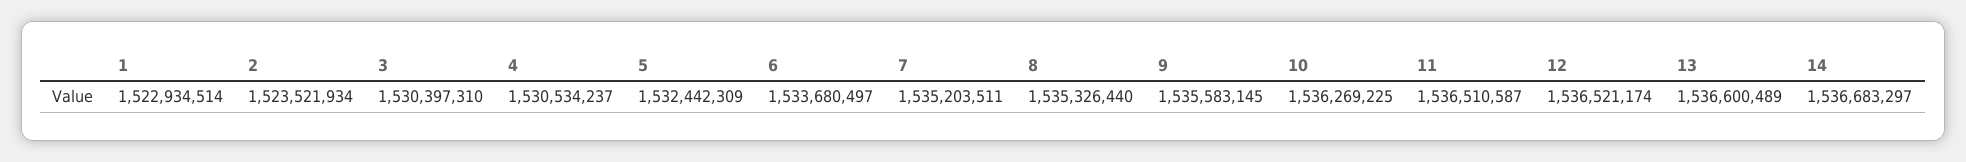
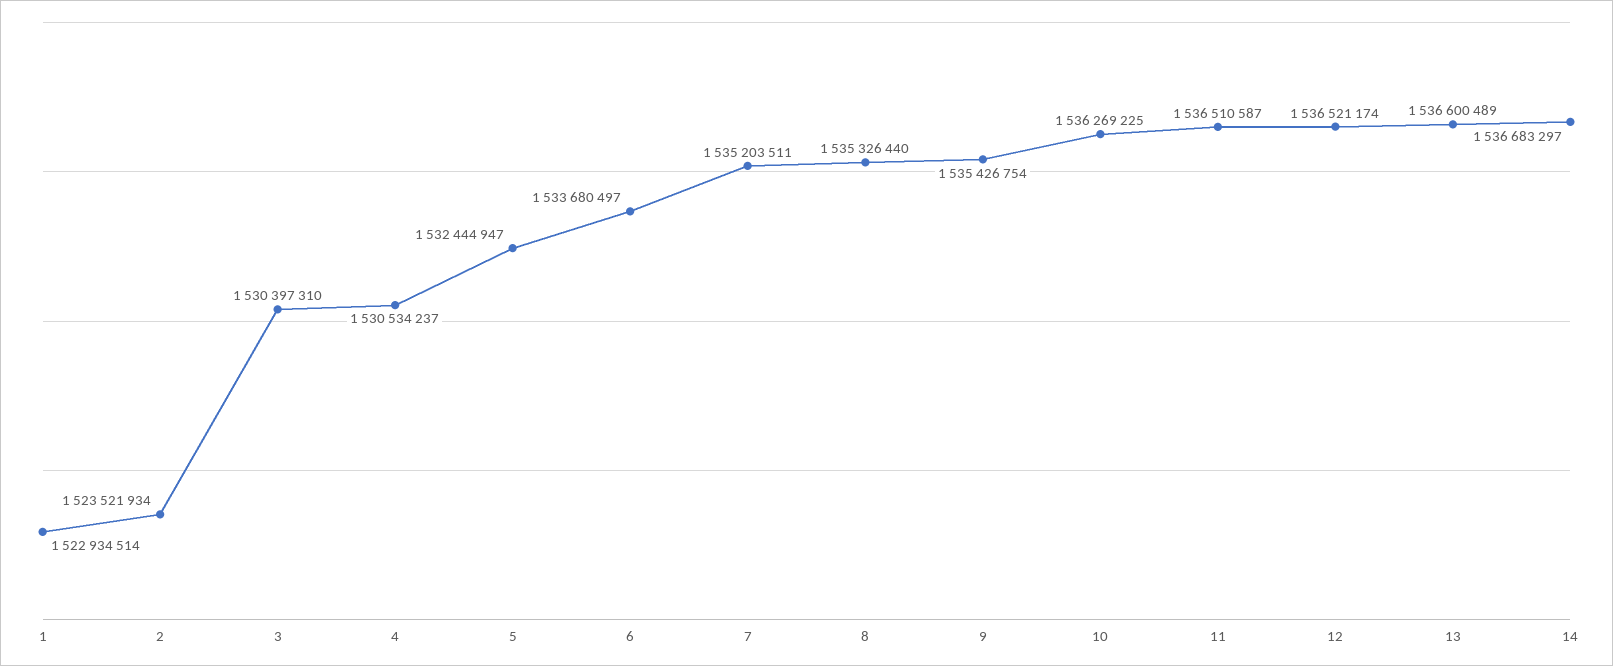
5: 1532442309 -> 1532444947
9: 1535583145 -> 1535426754

